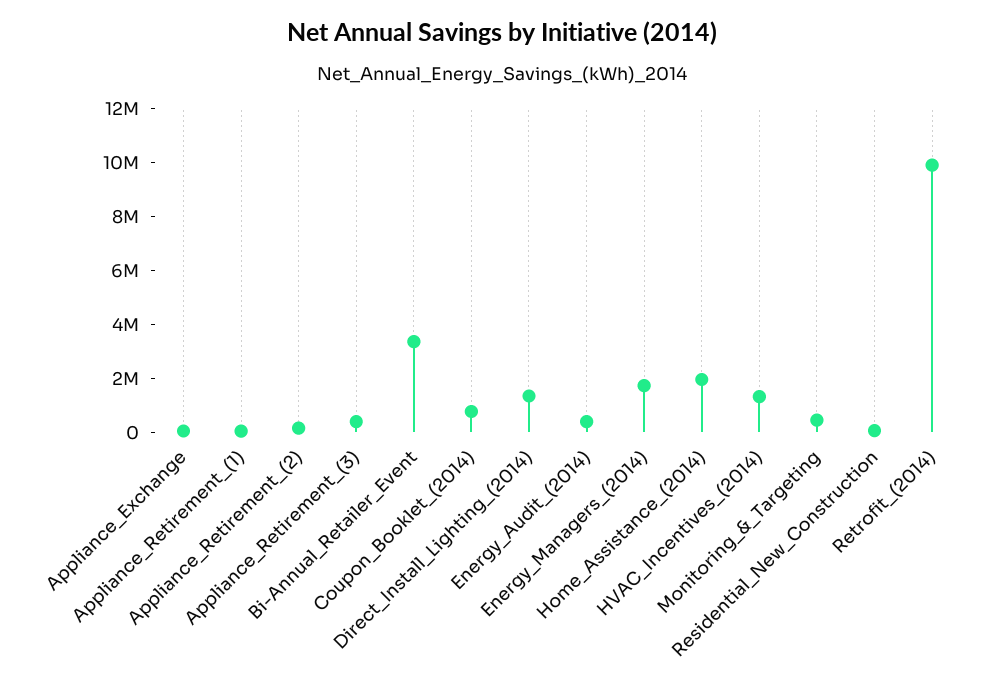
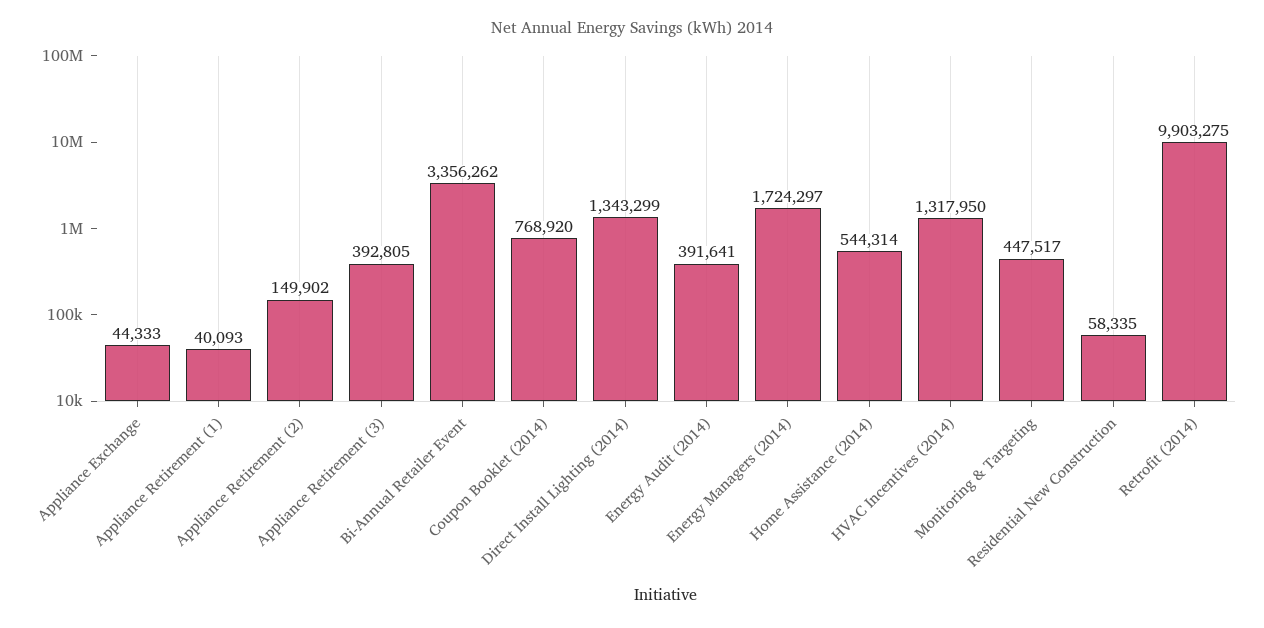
Home_Assistance_(2014): 2000000 -> 544314

